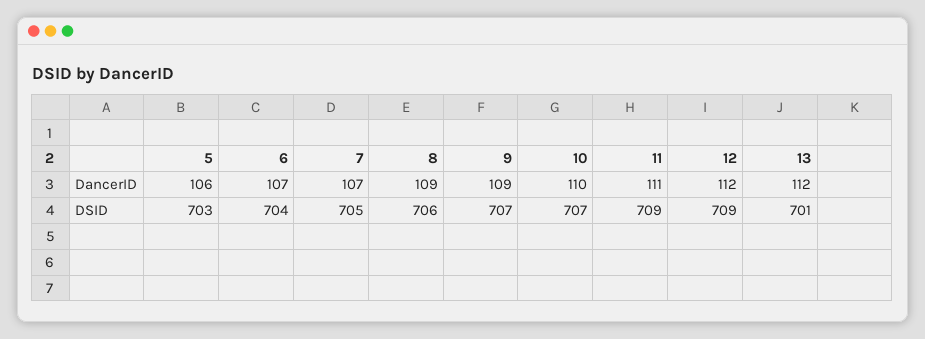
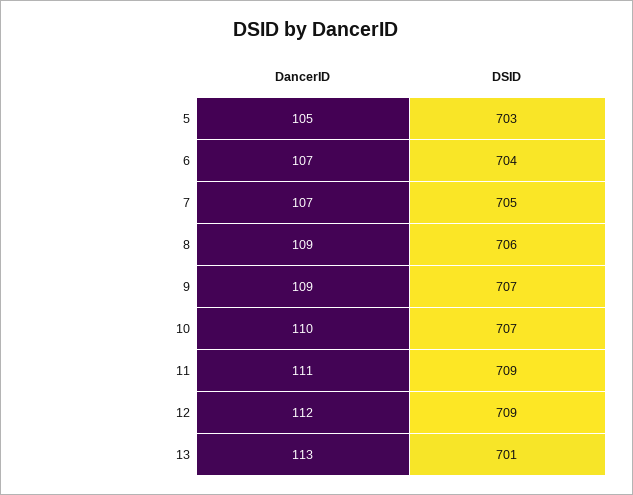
5, DancerID: 106 -> 105
13, DancerID: 112 -> 113

